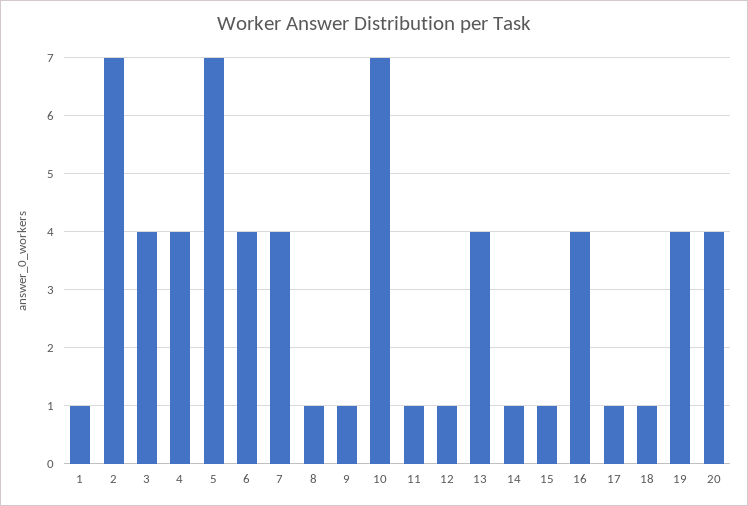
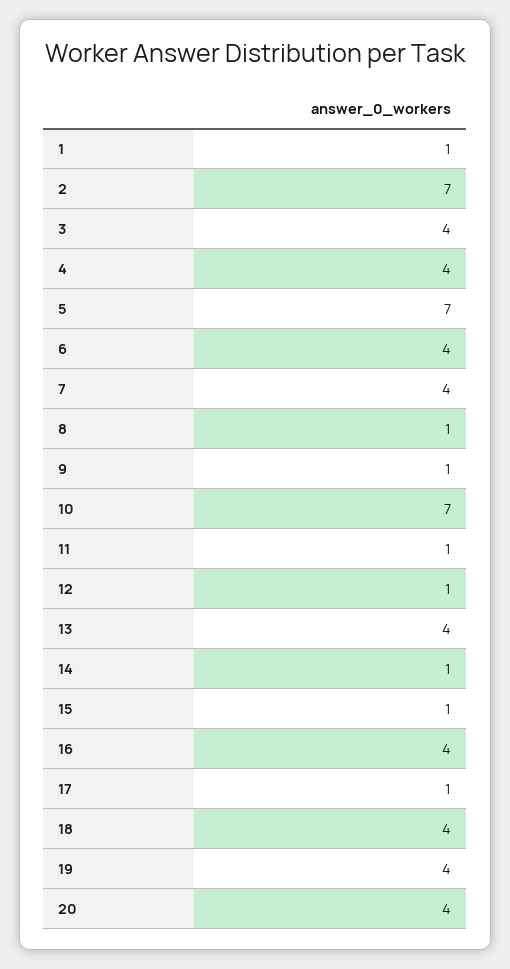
18: 1 -> 4

